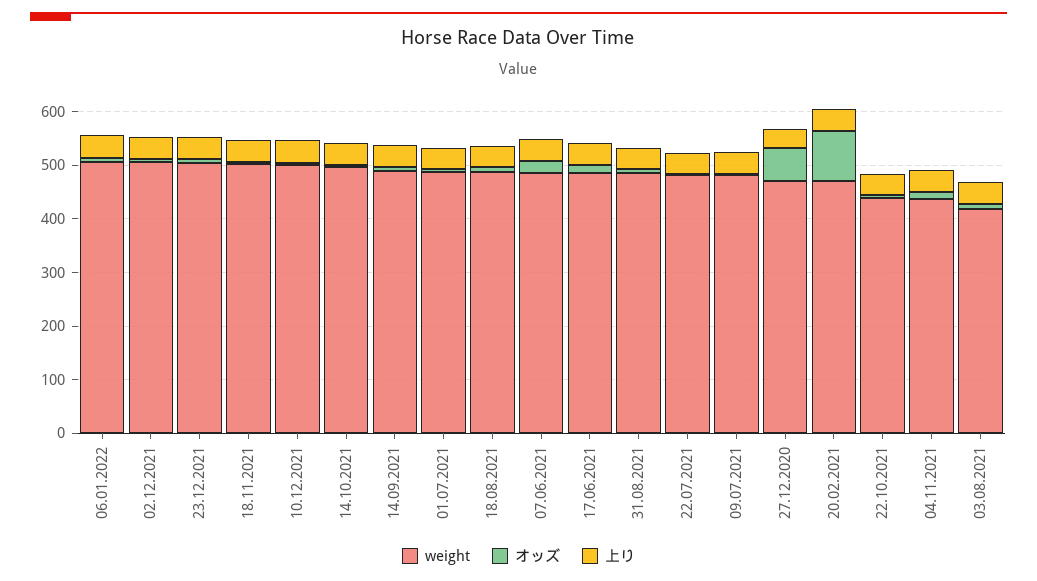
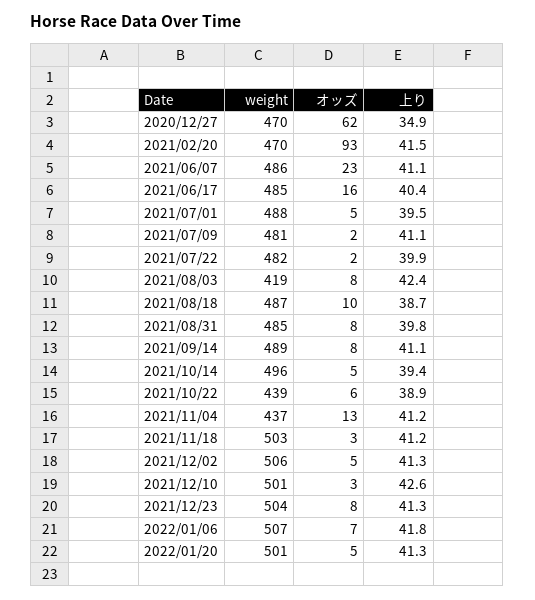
weight, 2022/01/20: none -> 501
オッズ, 2022/01/20: none -> 5
上り, 2022/01/20: none -> 41.3

